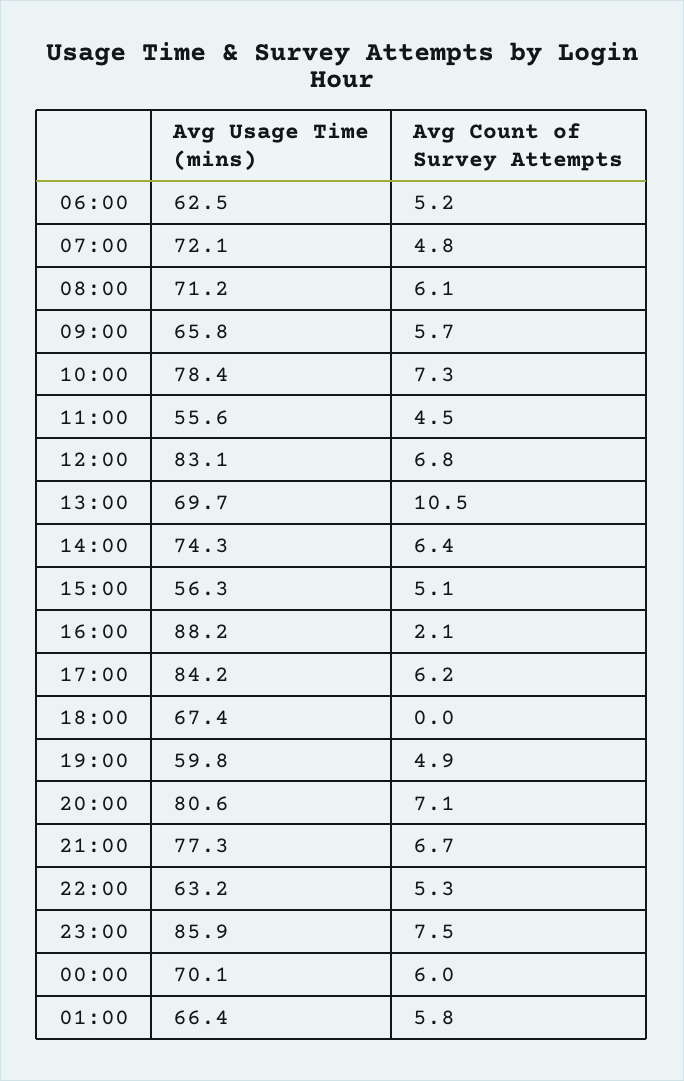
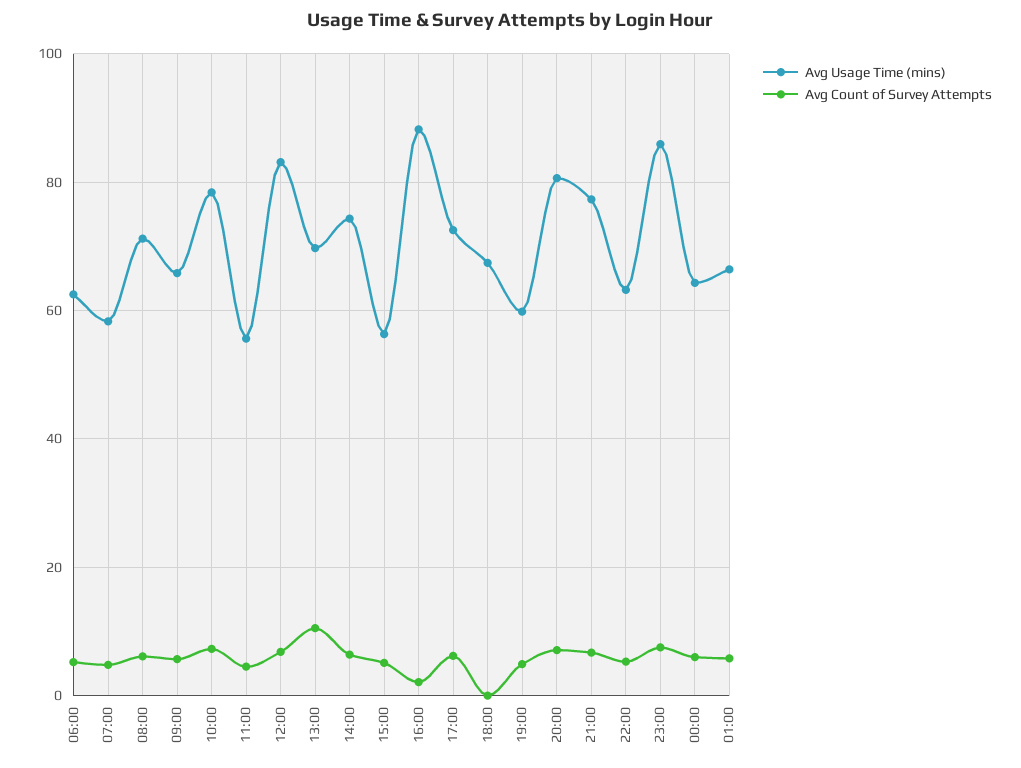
Avg Usage Time (mins), 07:00: 72.1 -> 58
Avg Usage Time (mins), 17:00: 84.2 -> 72
Avg Usage Time (mins), 00:00: 70.1 -> 64

